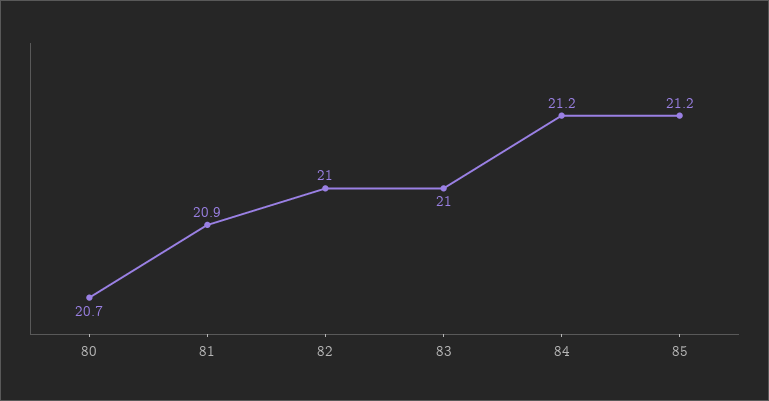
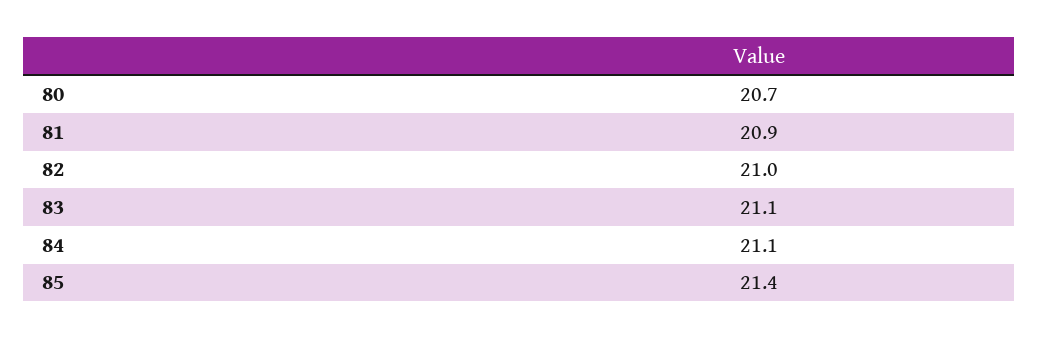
83: 21 -> 21.1
84: 21.2 -> 21.1
85: 21.2 -> 21.4

